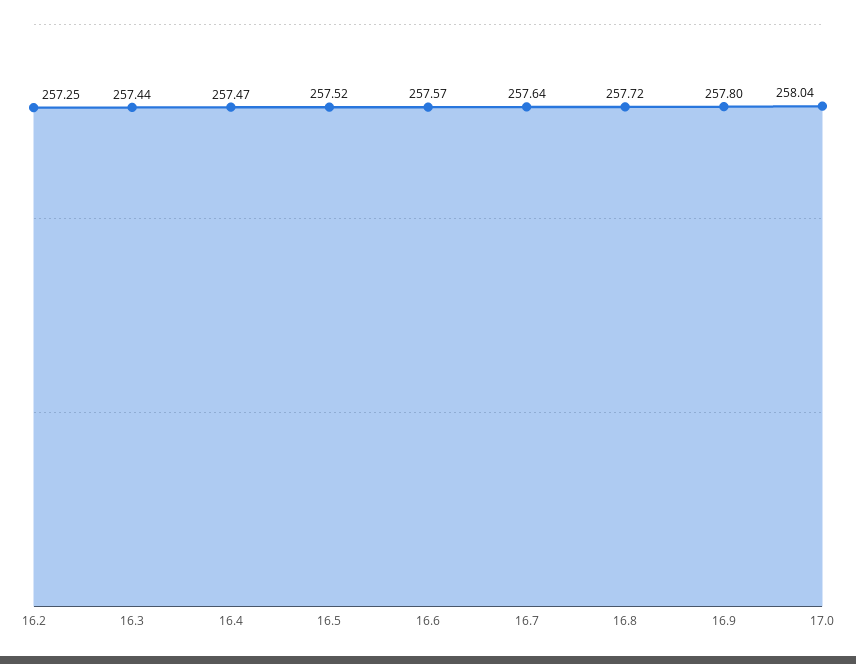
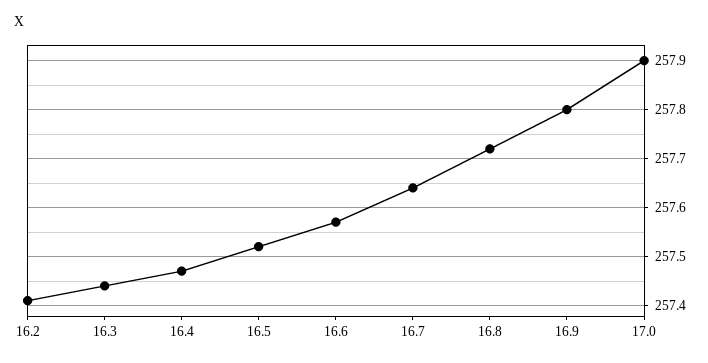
16.2: 257.25 -> 257.4
17.0: 258.04 -> 257.9

